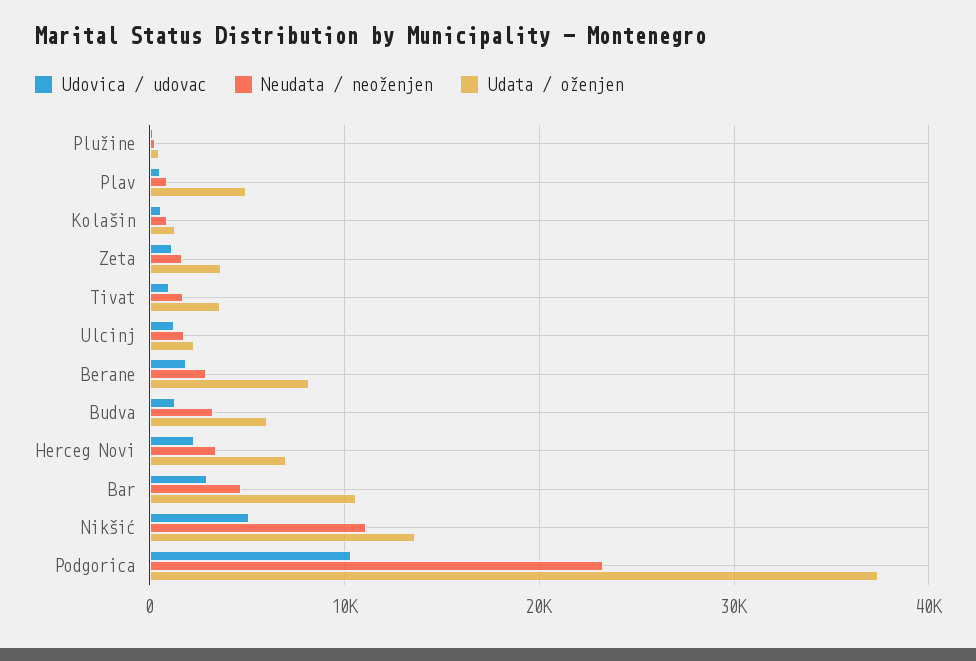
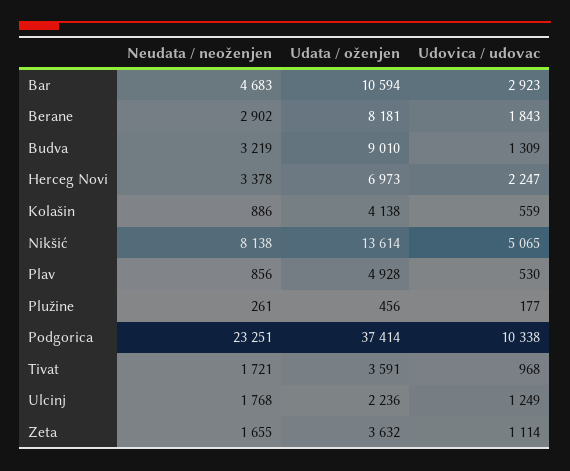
Udata / oženjen, Kolašin: 1000 -> 4138
Udata / oženjen, Budva: 6000 -> 9010
Neudata / neoženjen, Nikšić: 11000 -> 8138

